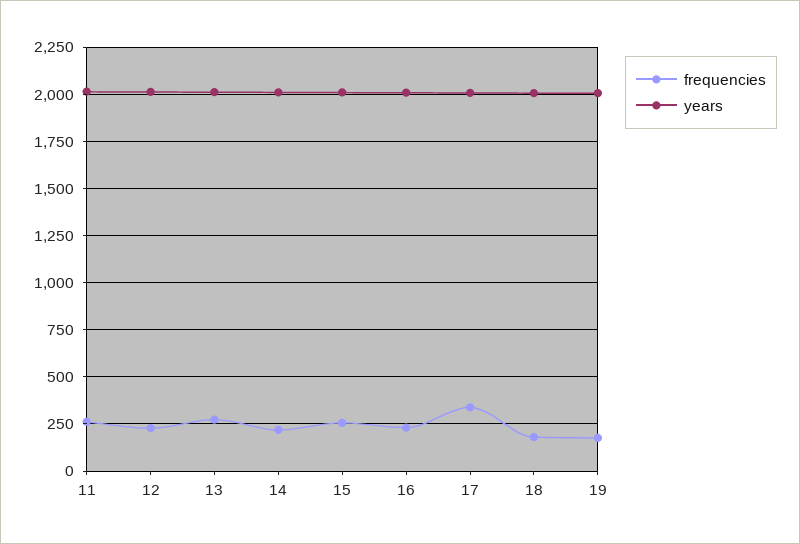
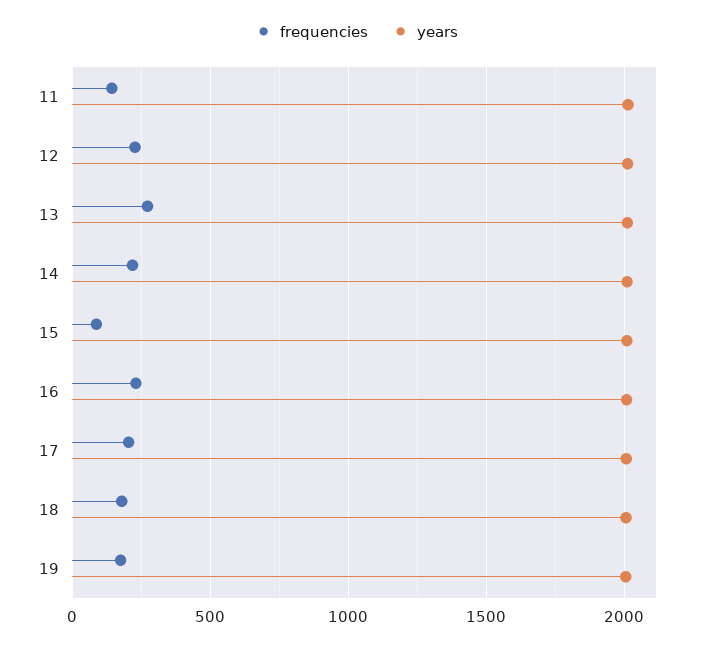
frequencies, 11: 250 -> 150
frequencies, 15: 250 -> 100
frequencies, 17: 350 -> 200

